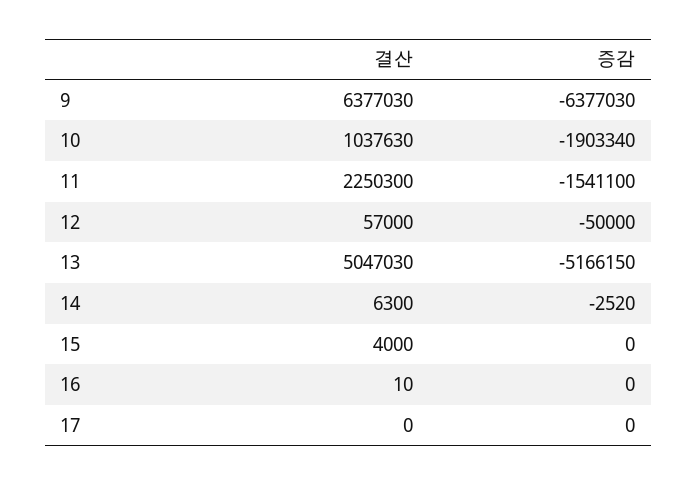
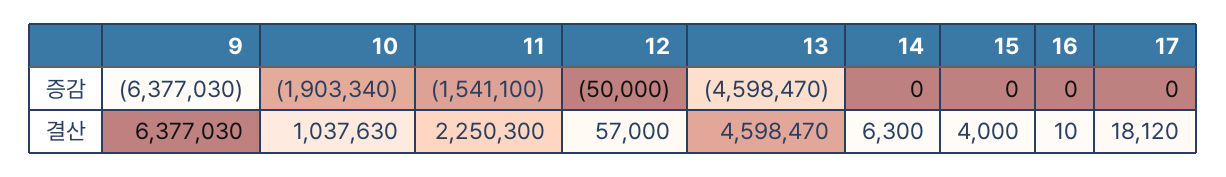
결산, 13: 5047030 -> 4598470
증감, 13: -5166150 -> -4598470
증감, 14: -2520 -> 0
결산, 17: 0 -> 18120

